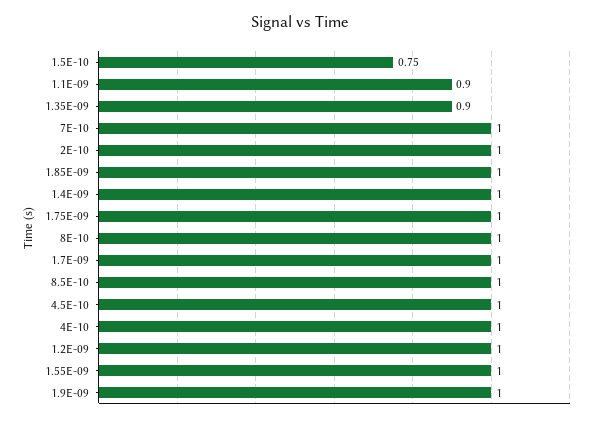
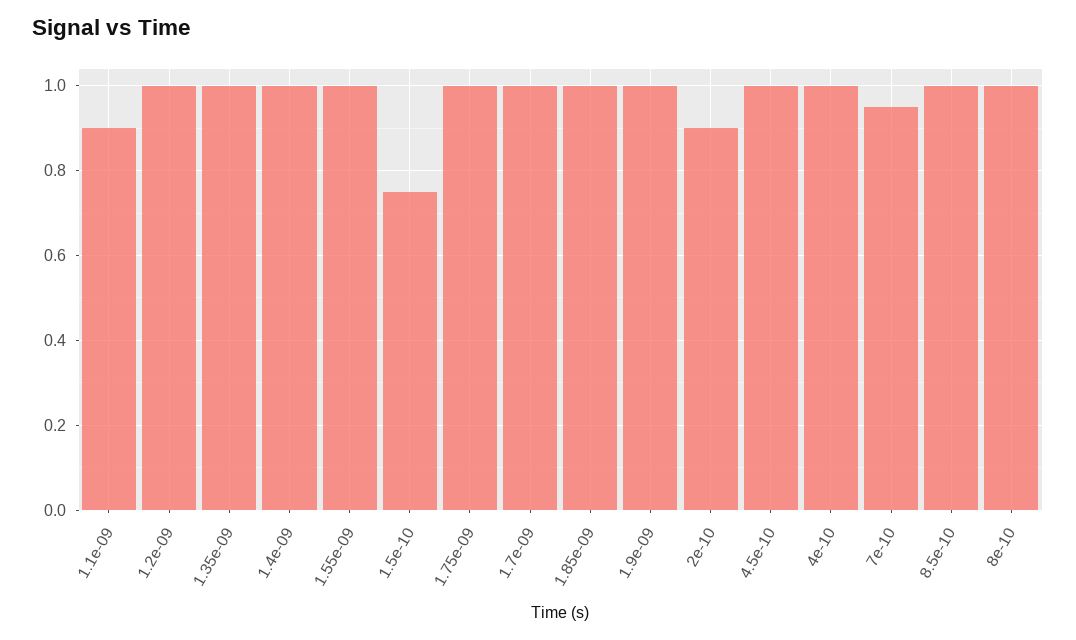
1.35E-09: 0.9 -> 1
7E-10: 1 -> 0.95
2E-10: 1 -> 0.9

